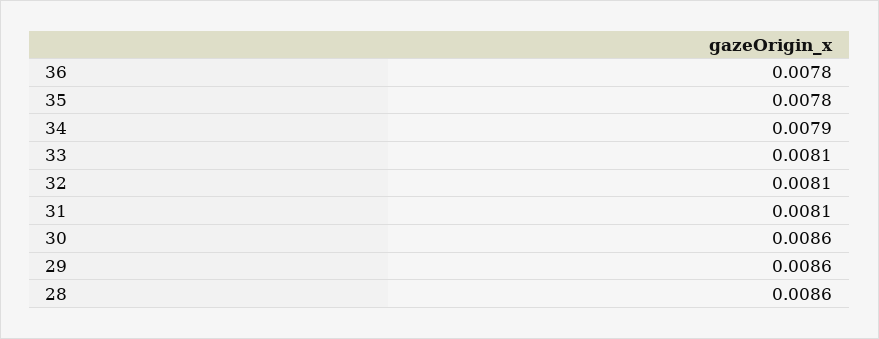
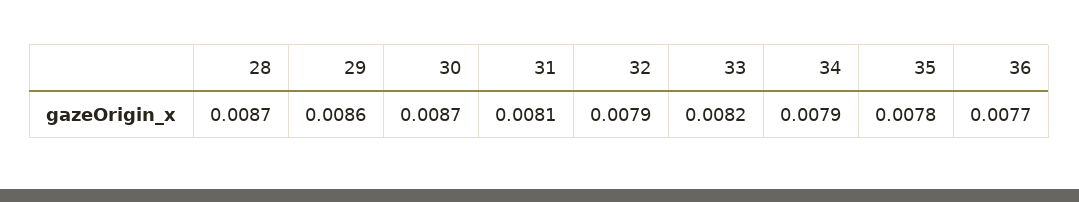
36: 0.0078 -> 0.0077
33: 0.0081 -> 0.0082
32: 0.0081 -> 0.0079
30: 0.0086 -> 0.0087
28: 0.0086 -> 0.0087

